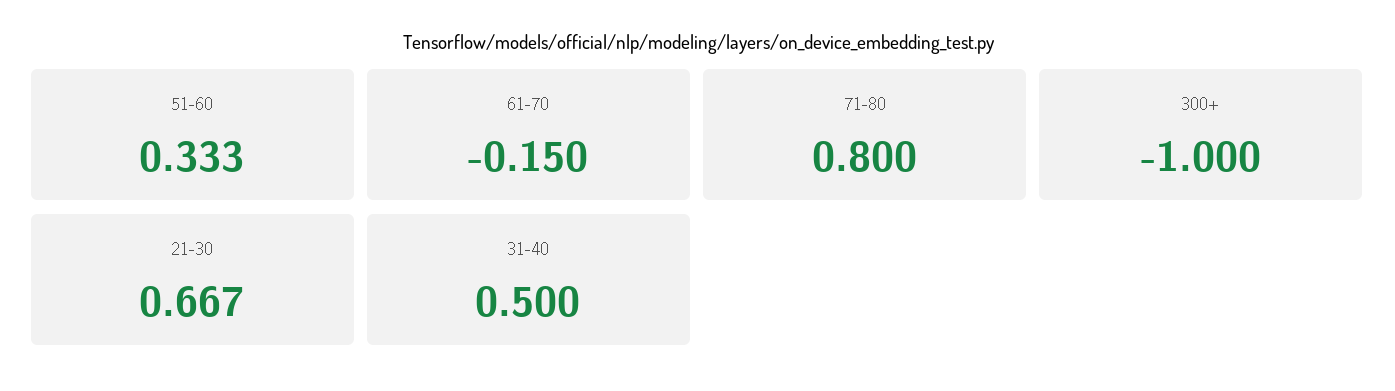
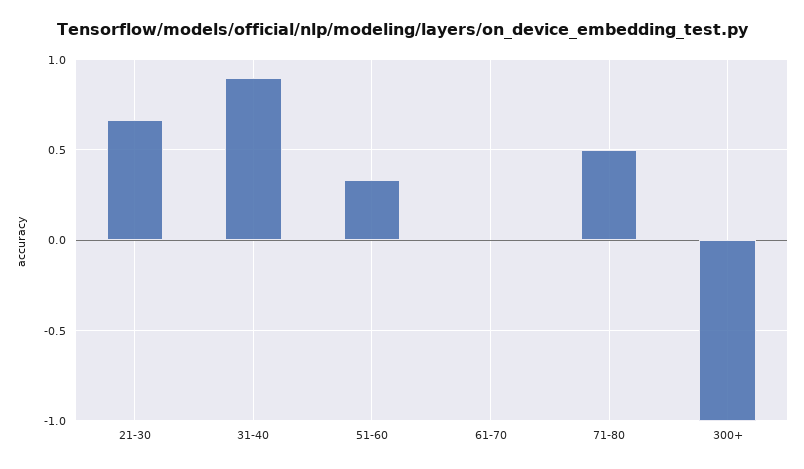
61-70: -0.15 -> 0
71-80: 0.8 -> 0.5
31-40: 0.5 -> 0.9

